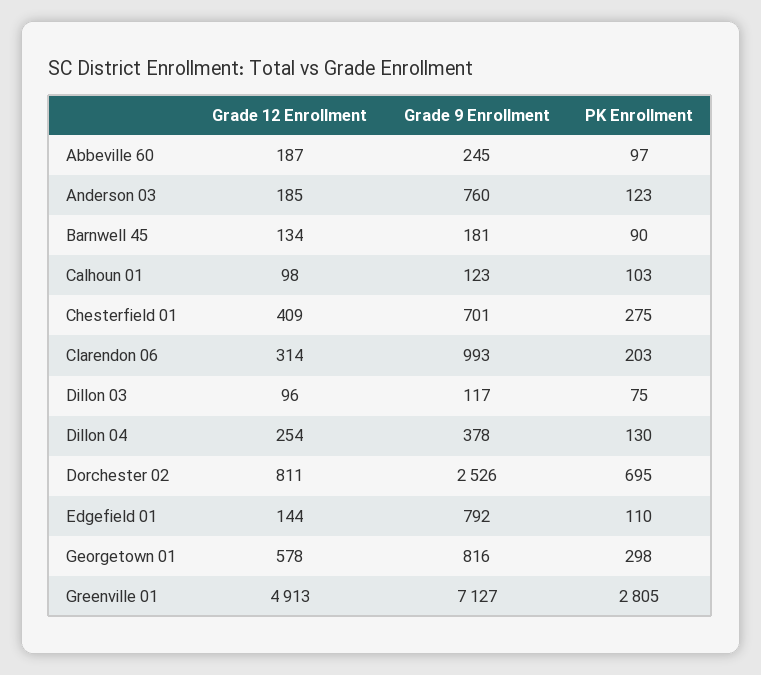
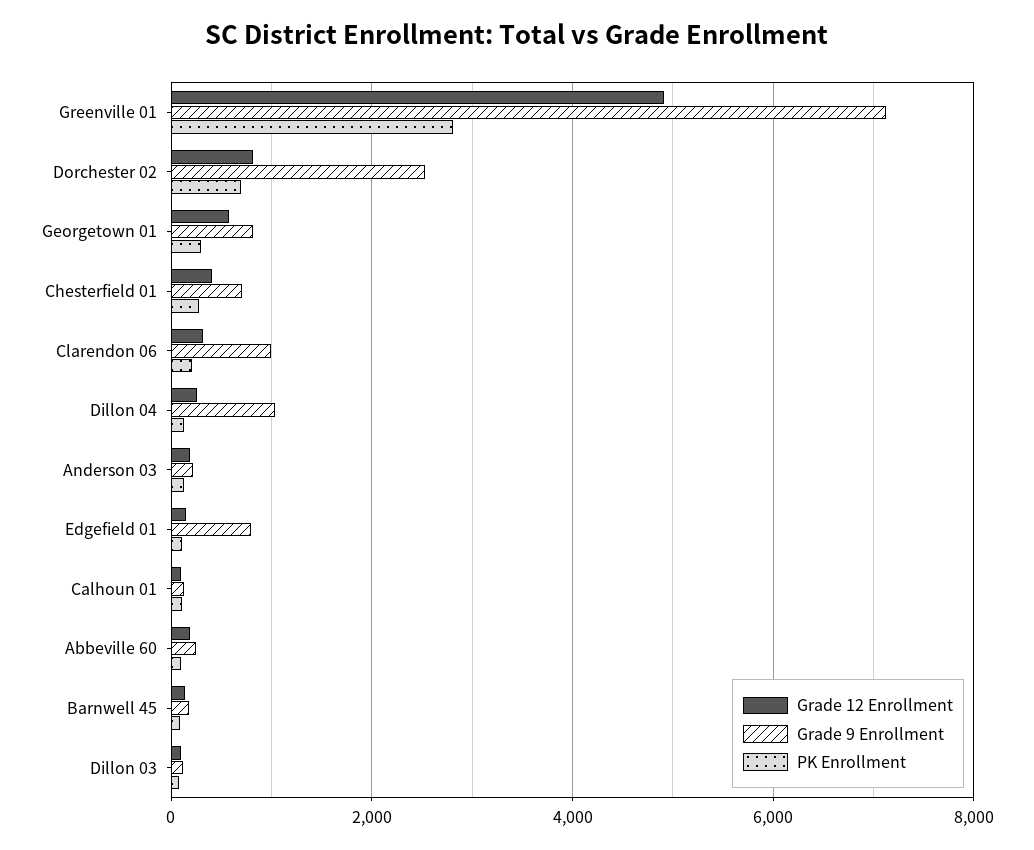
Grade 9 Enrollment, Anderson 03: 760 -> 200
Grade 9 Enrollment, Dillon 04: 378 -> 1000

